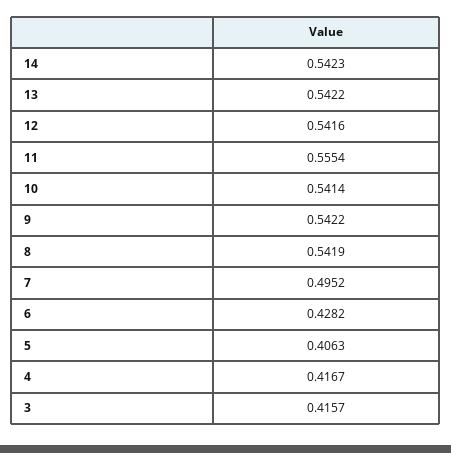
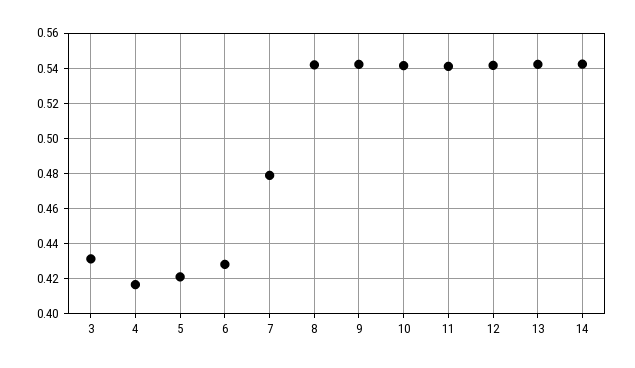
11: 0.5554 -> 0.54
7: 0.4952 -> 0.48
5: 0.4063 -> 0.42
3: 0.4157 -> 0.43

